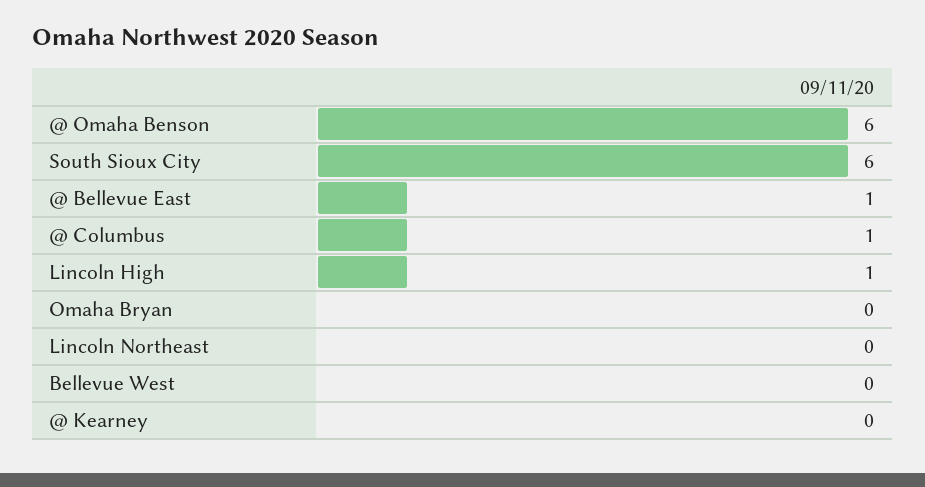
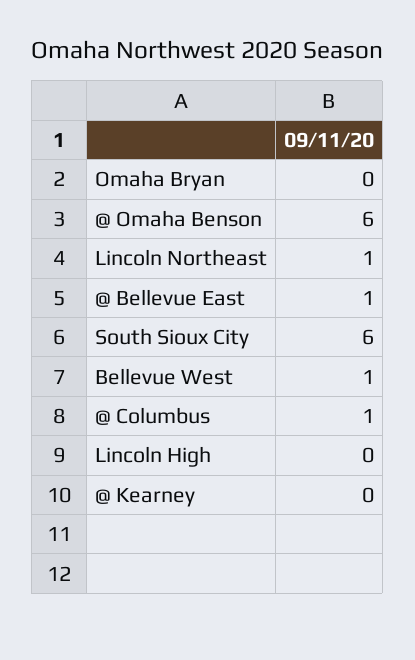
Lincoln High: 1 -> 0
Lincoln Northeast: 0 -> 1
Bellevue West: 0 -> 1

